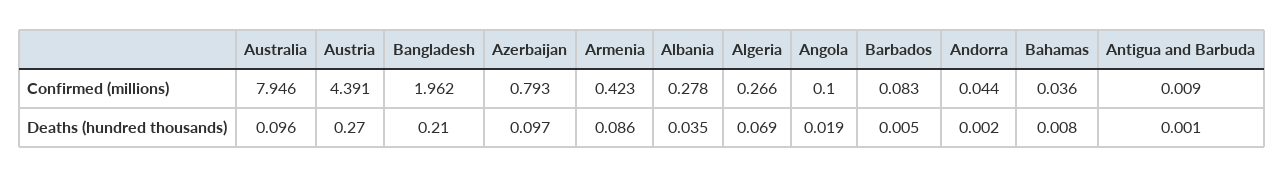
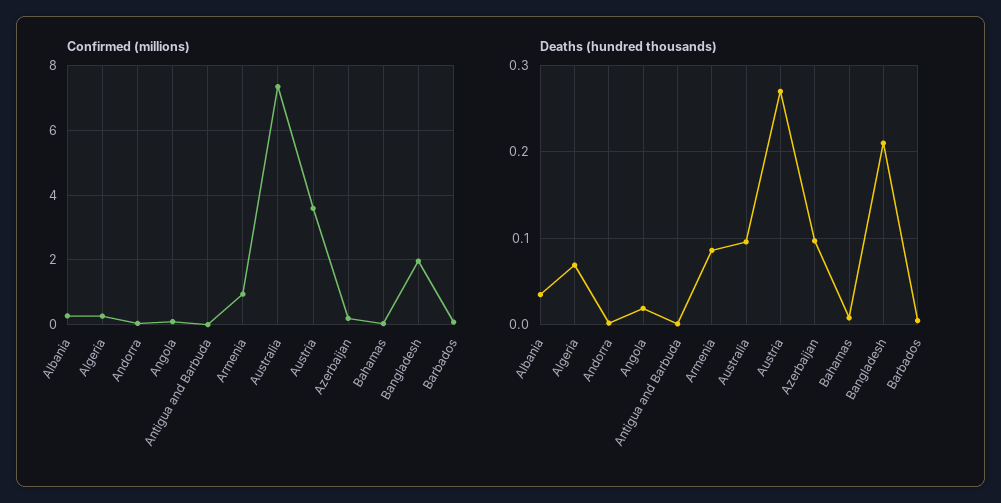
Confirmed (millions), Australia: 7.946 -> 7.4
Confirmed (millions), Austria: 4.391 -> 3.6
Confirmed (millions), Azerbaijan: 0.793 -> 0.2
Confirmed (millions), Armenia: 0.423 -> 1

